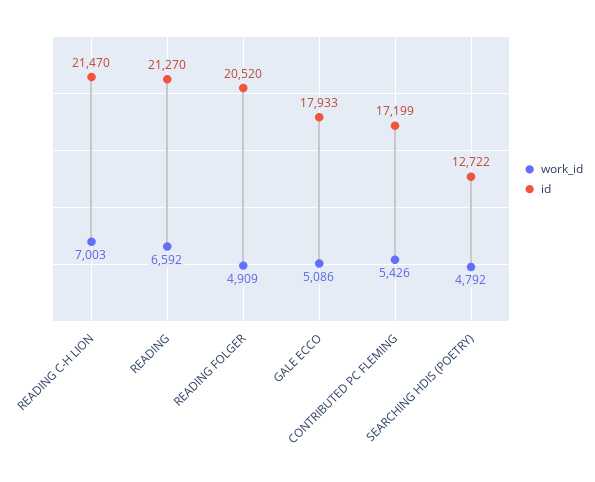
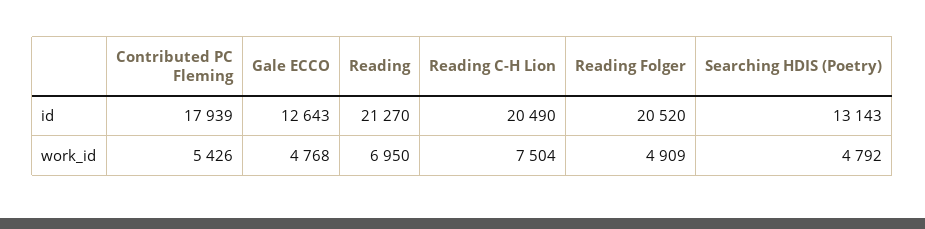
work_id, READING C-H LION: 7003 -> 7504
id, READING C-H LION: 21470 -> 20490
work_id, READING: 6592 -> 6950
work_id, GALE ECCO: 5086 -> 4768
id, GALE ECCO: 17933 -> 12643
id, CONTRIBUTED PC FLEMING: 17199 -> 17939
id, SEARCHING HDIS (POETRY): 12722 -> 13143

